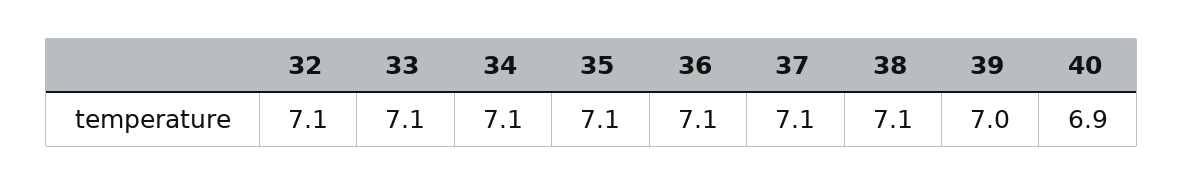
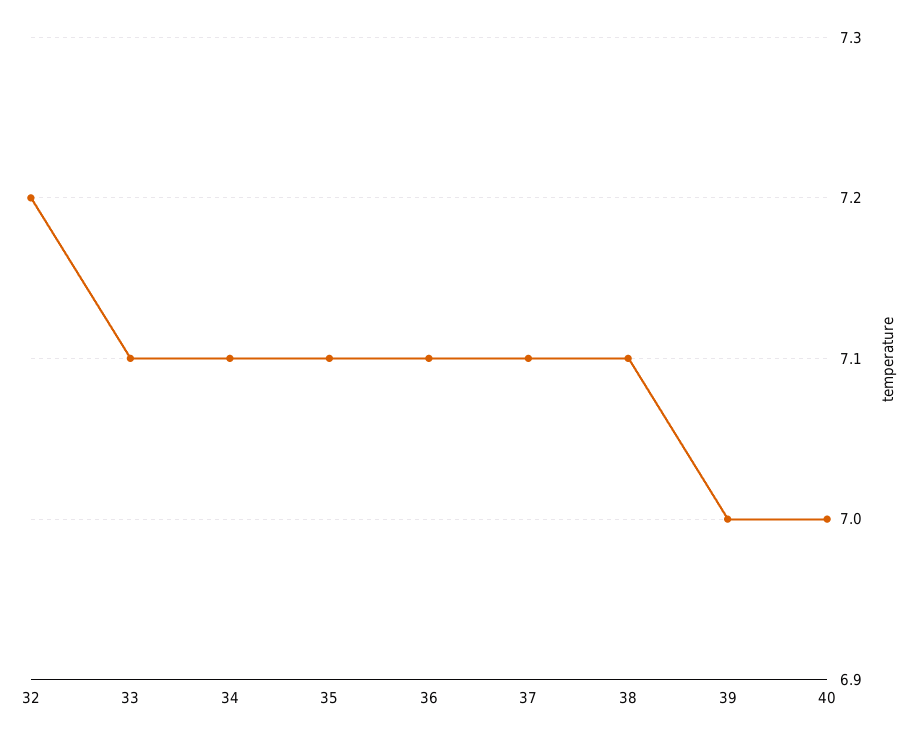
32: 7.1 -> 7.2
40: 6.9 -> 7

